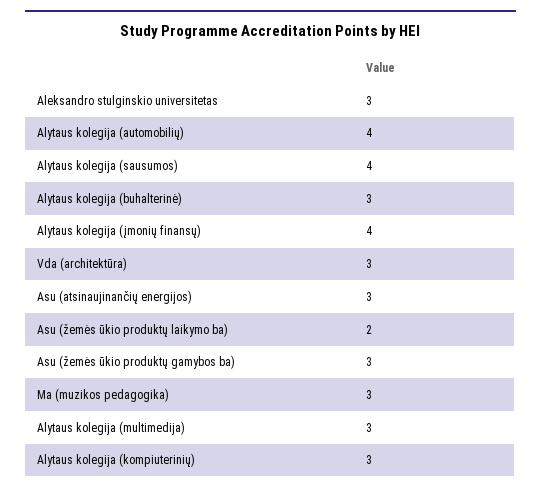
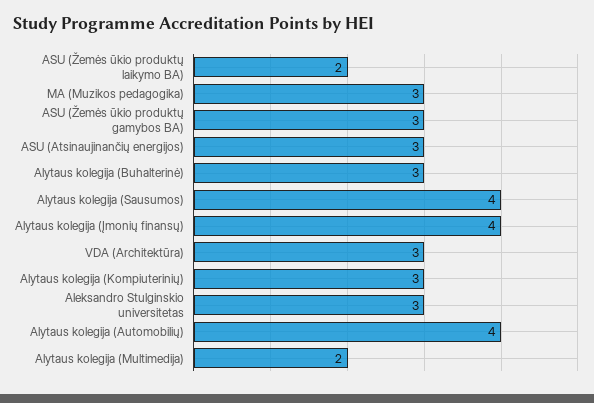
Alytaus kolegija (multimedija): 3 -> 2

